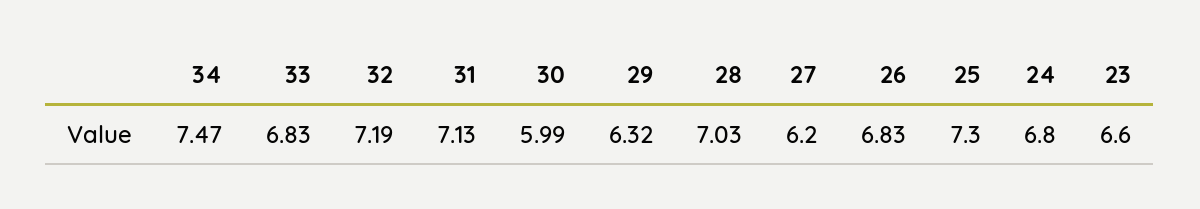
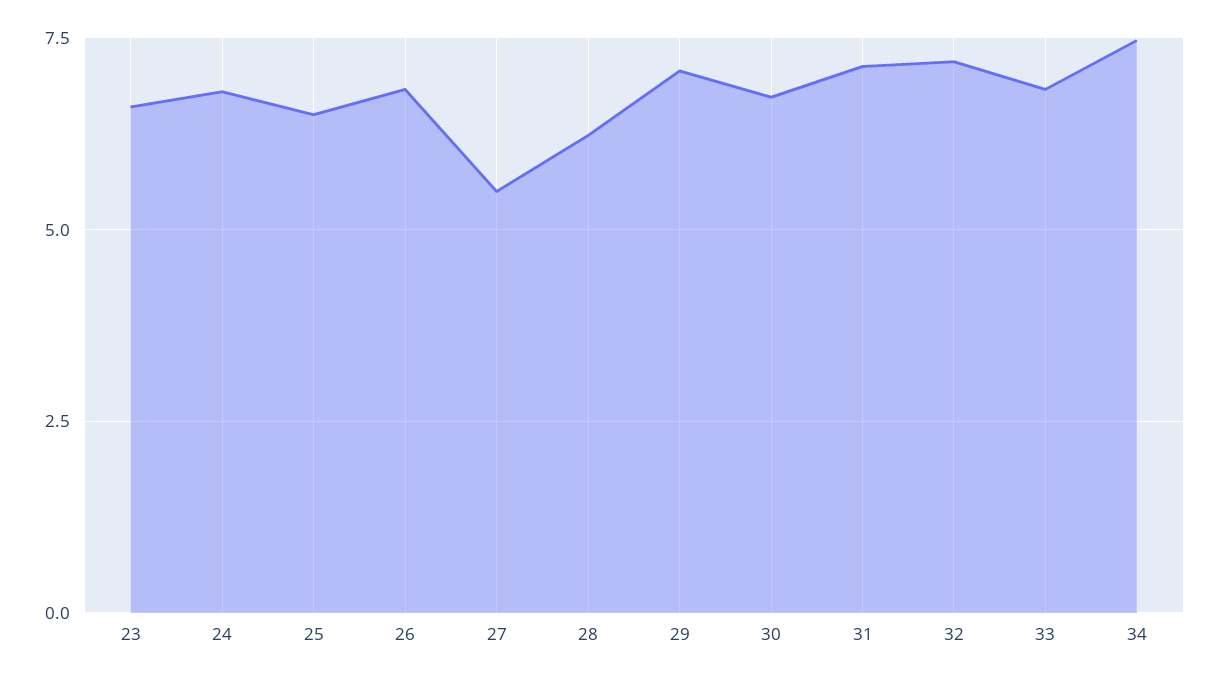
30: 5.99 -> 6.75
29: 6.32 -> 7
28: 7.03 -> 6.25
27: 6.2 -> 5.5
25: 7.3 -> 6.5

